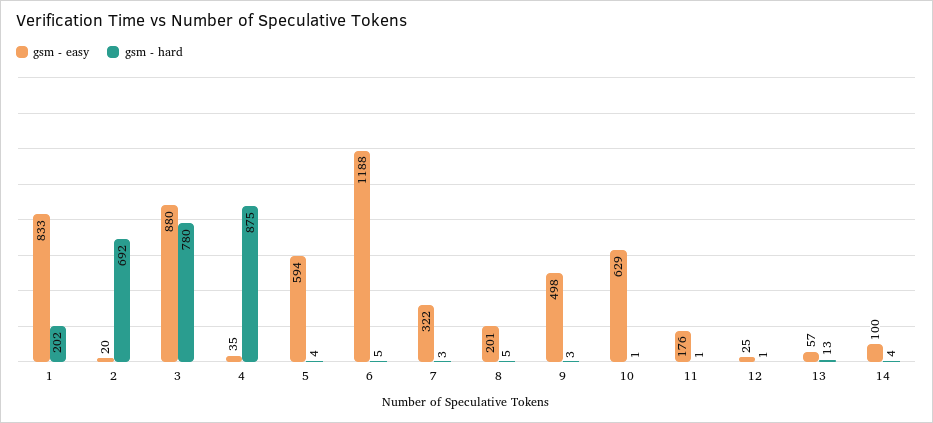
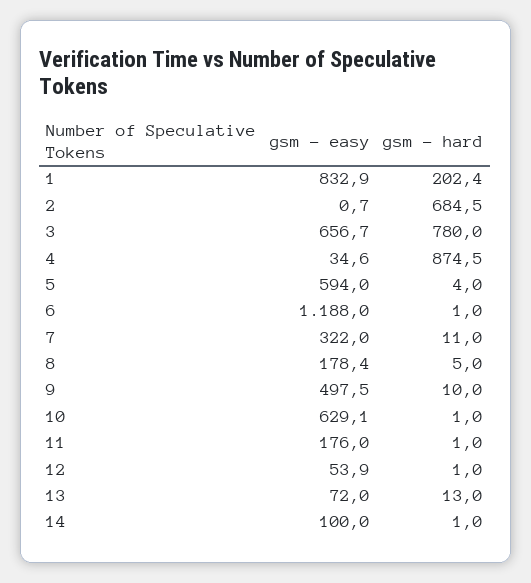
gsm - easy, 2: 20 -> 0.7
gsm - hard, 2: 692 -> 684.5
gsm - easy, 3: 880 -> 656.7
gsm - hard, 6: 5 -> 1
gsm - hard, 7: 3 -> 11
gsm - easy, 8: 201 -> 178.4
gsm - hard, 9: 3 -> 10
gsm - easy, 12: 25 -> 53.9
gsm - easy, 13: 57 -> 72
gsm - hard, 14: 4 -> 1

